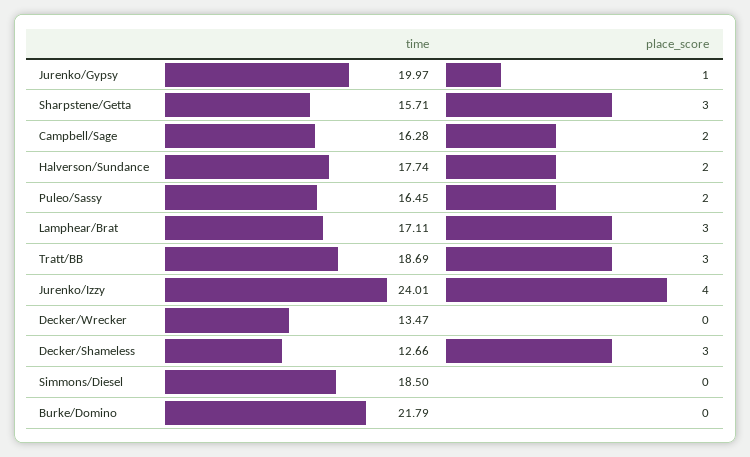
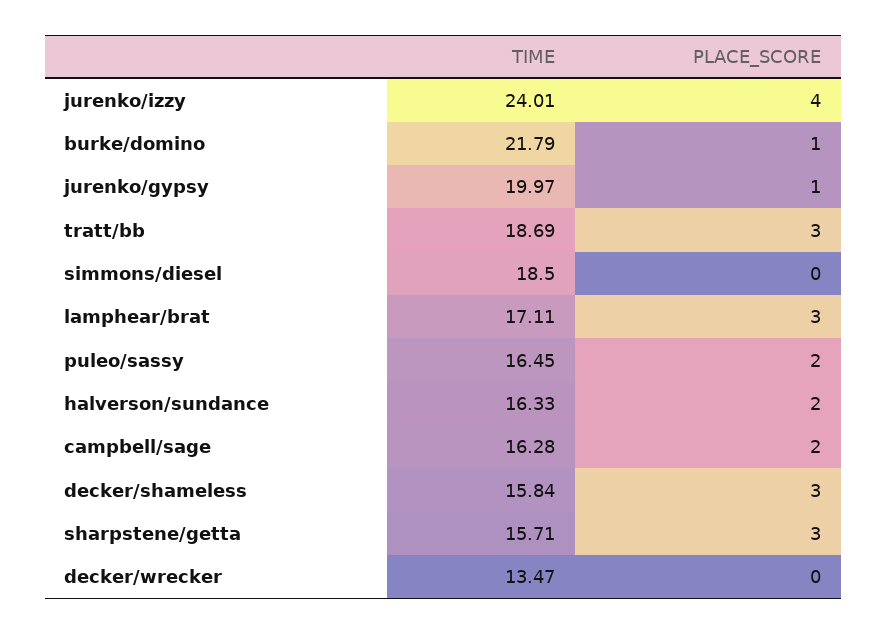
time, Halverson/Sundance: 17.74 -> 16.33
time, Decker/Shameless: 12.66 -> 15.84
place_score, Burke/Domino: 0 -> 1

